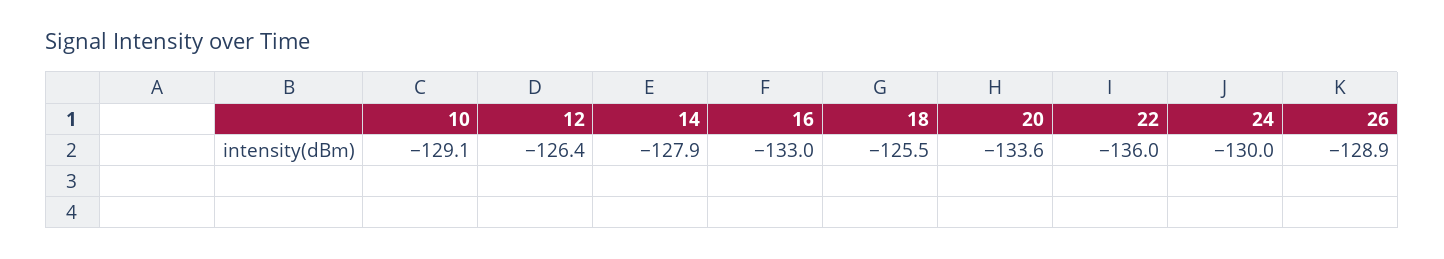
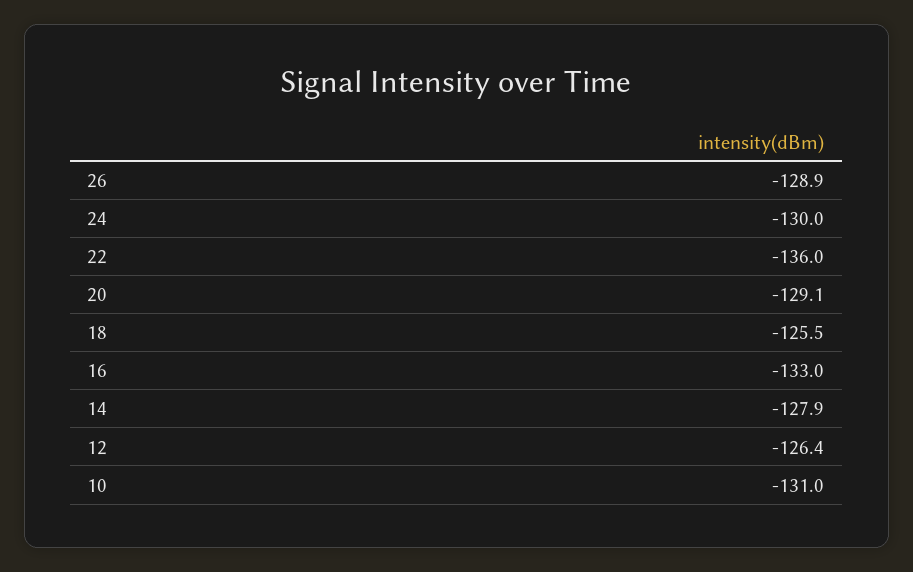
10: -129.1 -> -131
20: -133.6 -> -129.1

